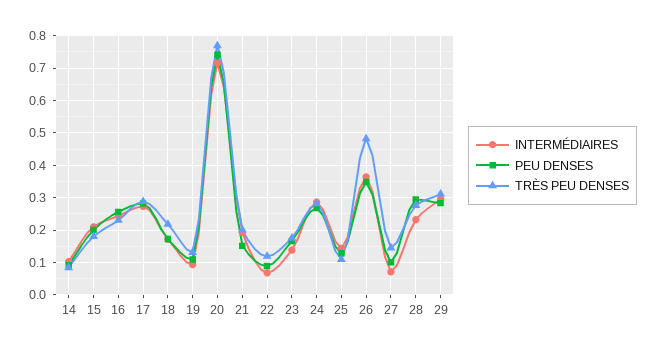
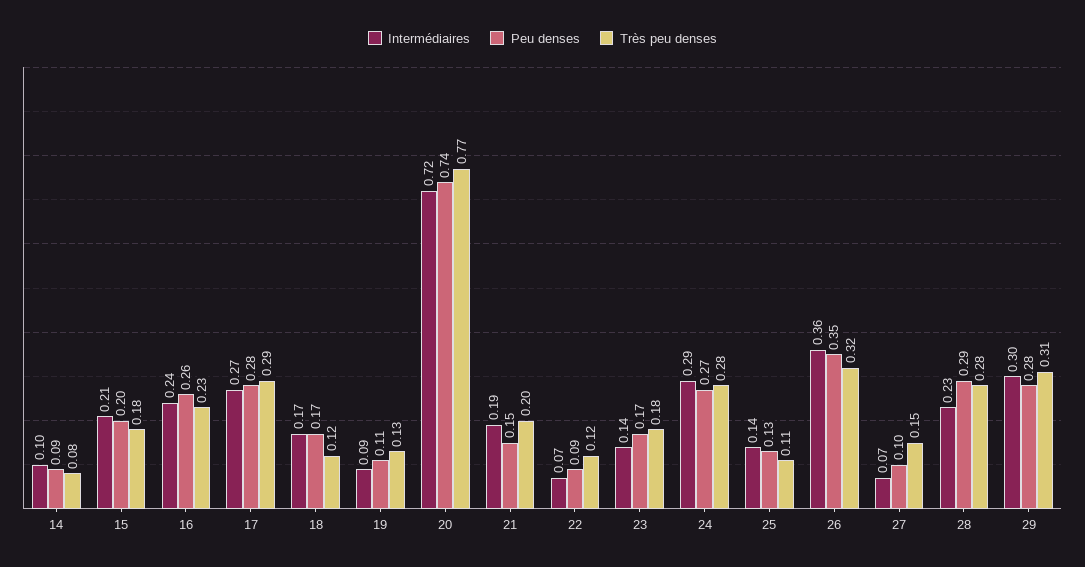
TRÈS PEU DENSES, 18: 0.22 -> 0.12
TRÈS PEU DENSES, 26: 0.48 -> 0.32

